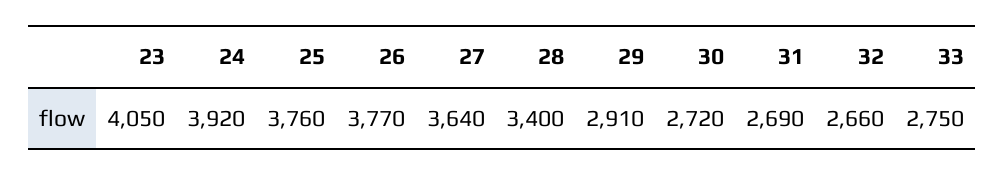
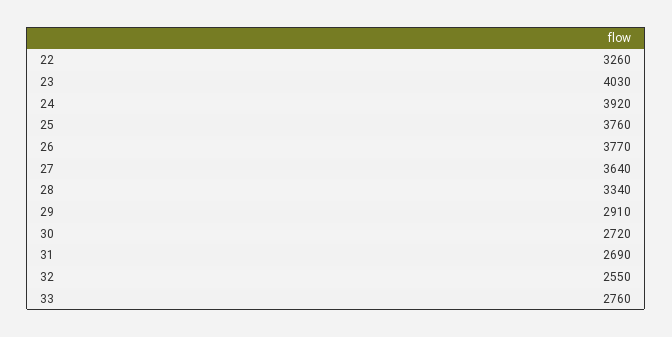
23: 4050 -> 4030
28: 3400 -> 3340
32: 2660 -> 2550
33: 2750 -> 2760
22: none -> 3260

